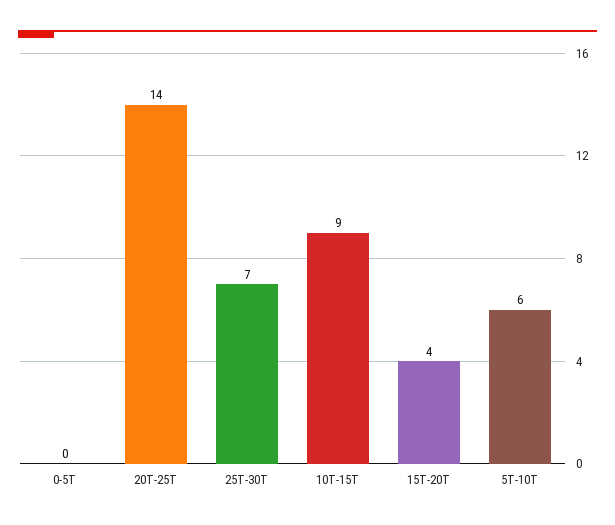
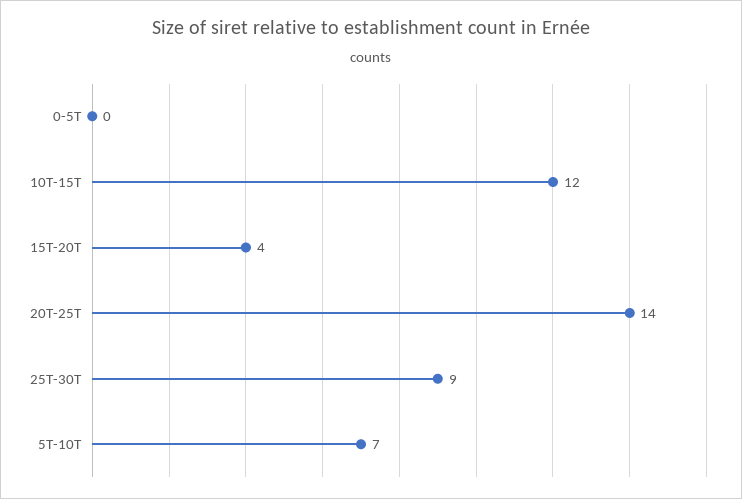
25T-30T: 7 -> 9
10T-15T: 9 -> 12
5T-10T: 6 -> 7

